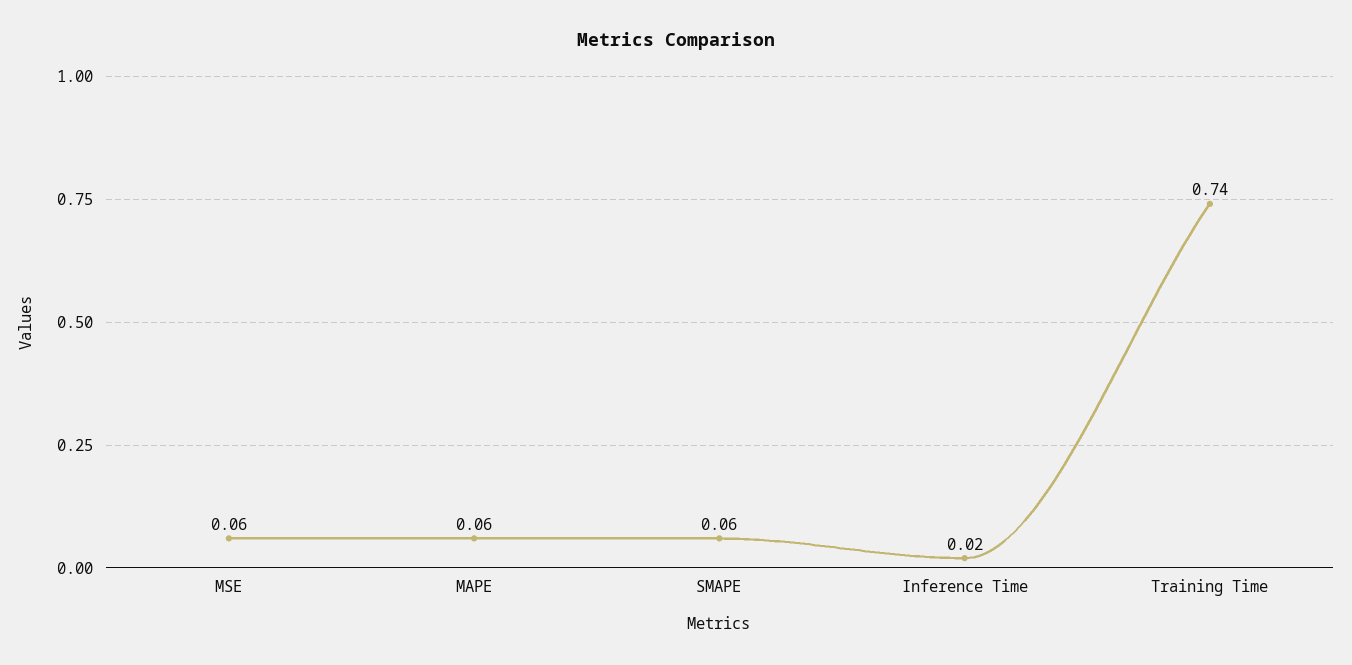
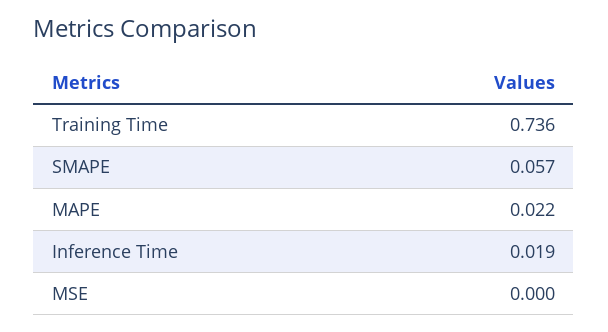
MSE: 0.06 -> 0
MAPE: 0.06 -> 0.022

